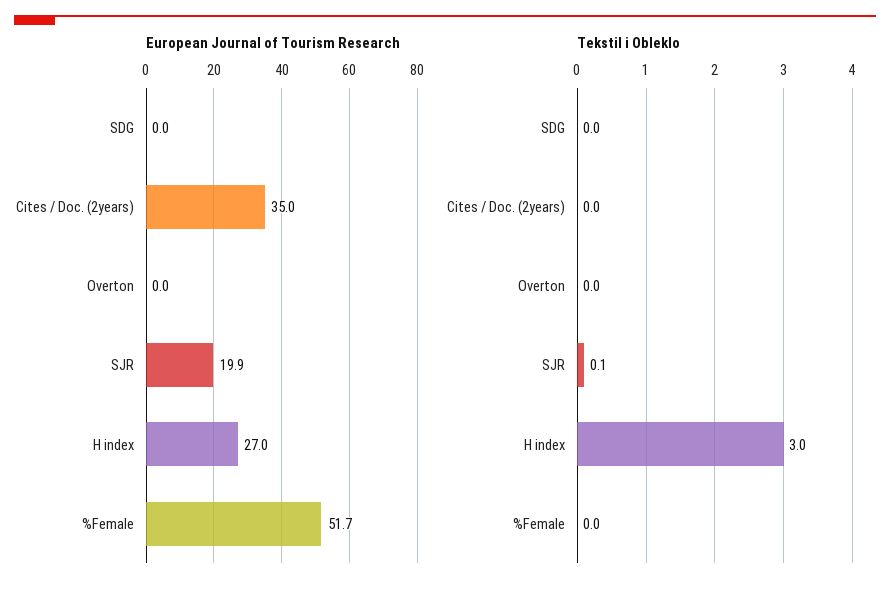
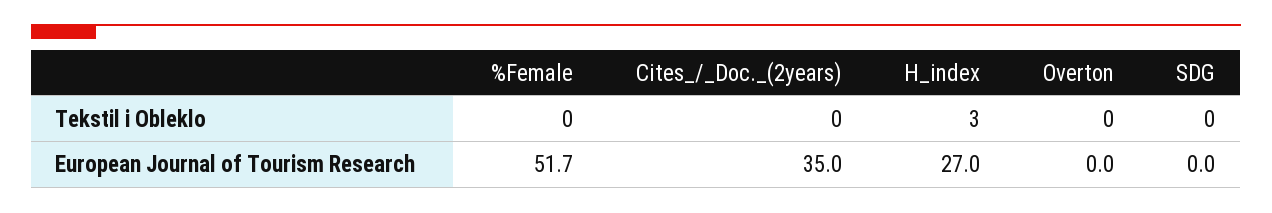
European Journal of Tourism Research, SJR: 19.9 -> none
Tekstil i Obleklo, SJR: 0.1 -> none

